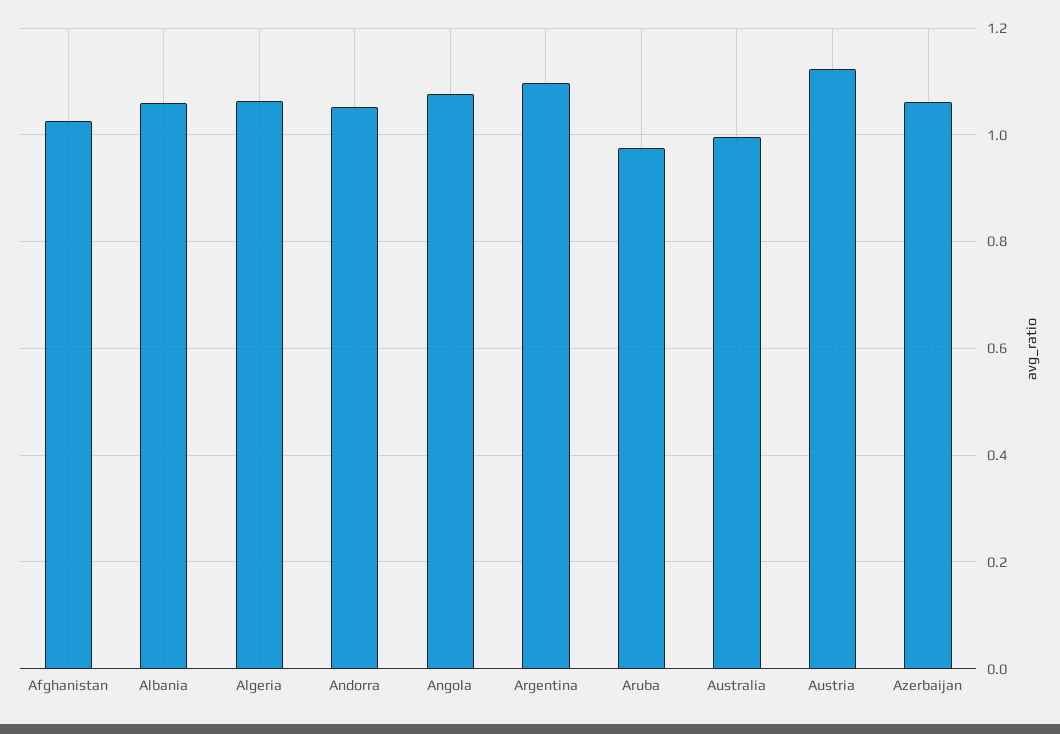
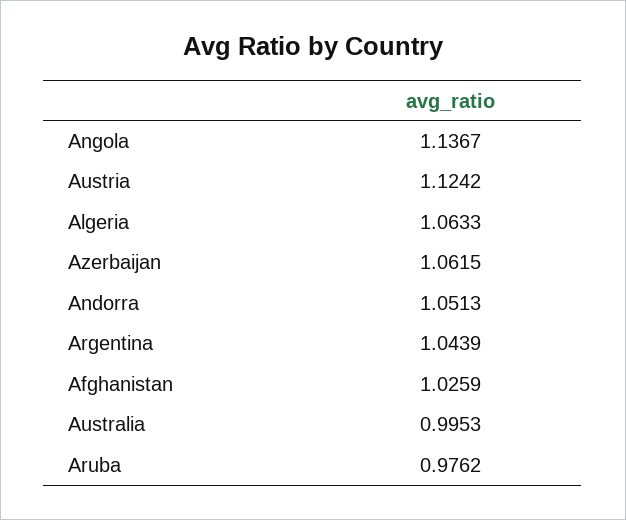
Albania: 1.06 -> none
Angola: 1.08 -> 1.1367
Argentina: 1.1 -> 1.0439

